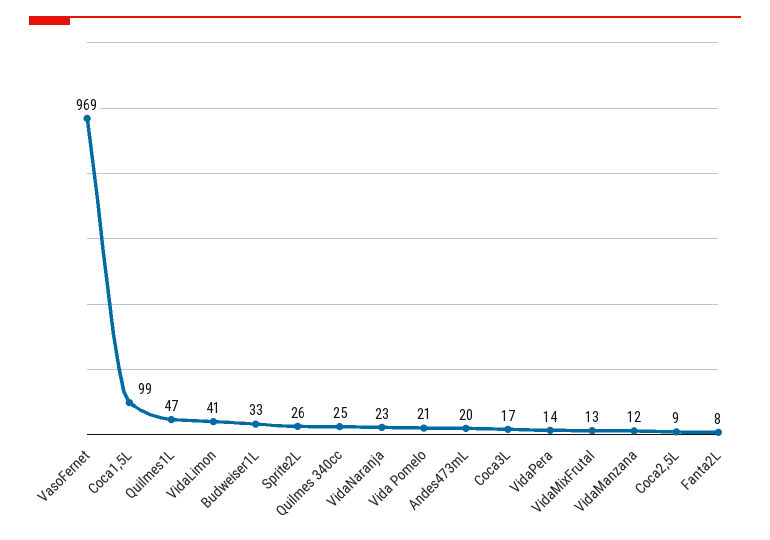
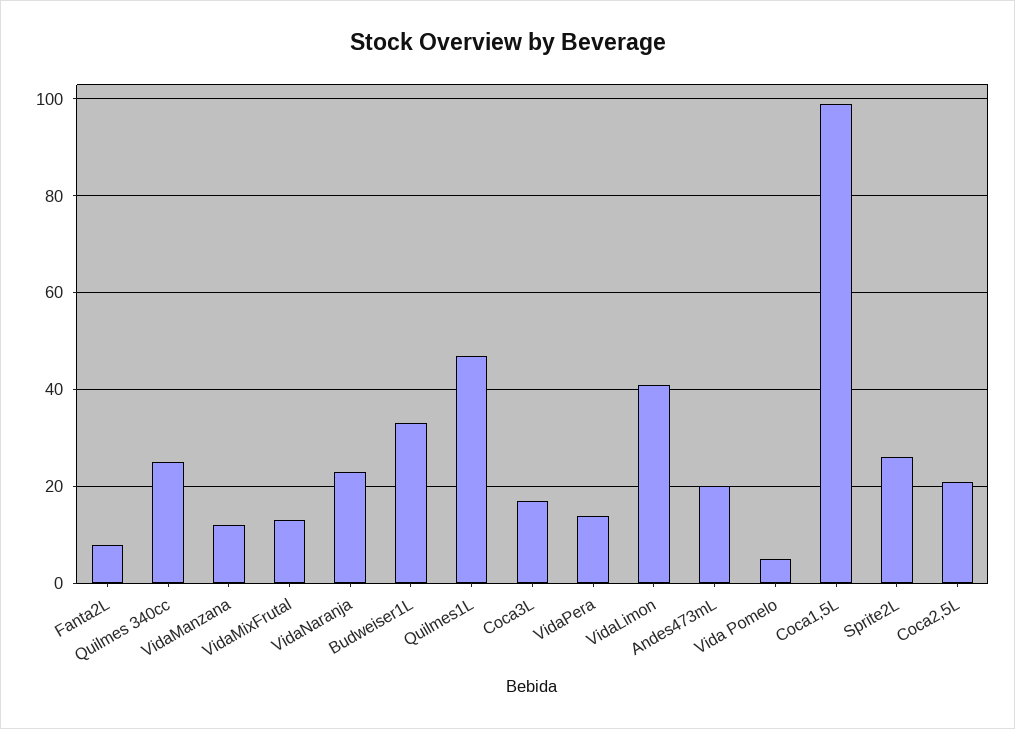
VasoFernet: 969 -> none
Vida Pomelo: 21 -> 5
Coca2,5L: 9 -> 20

